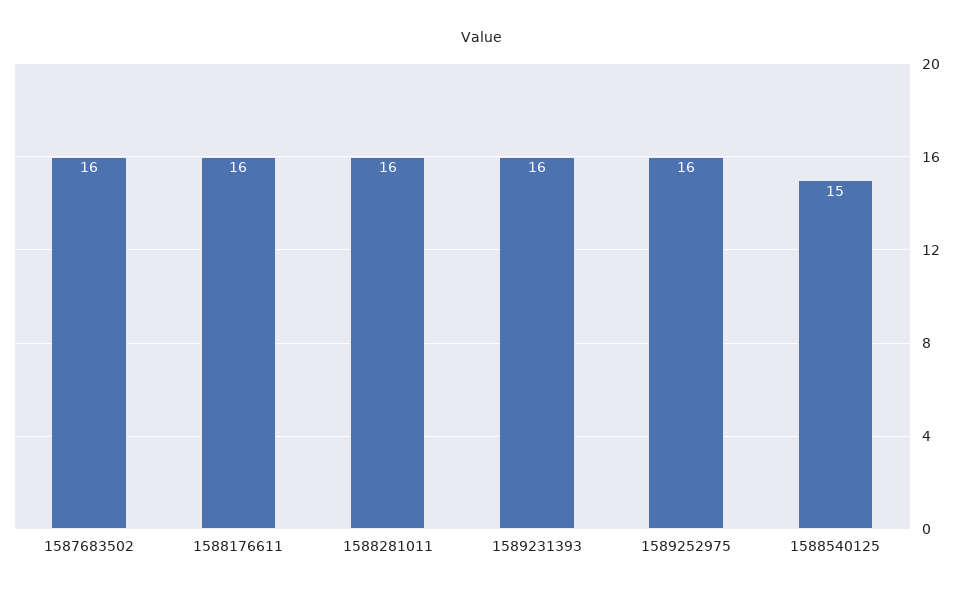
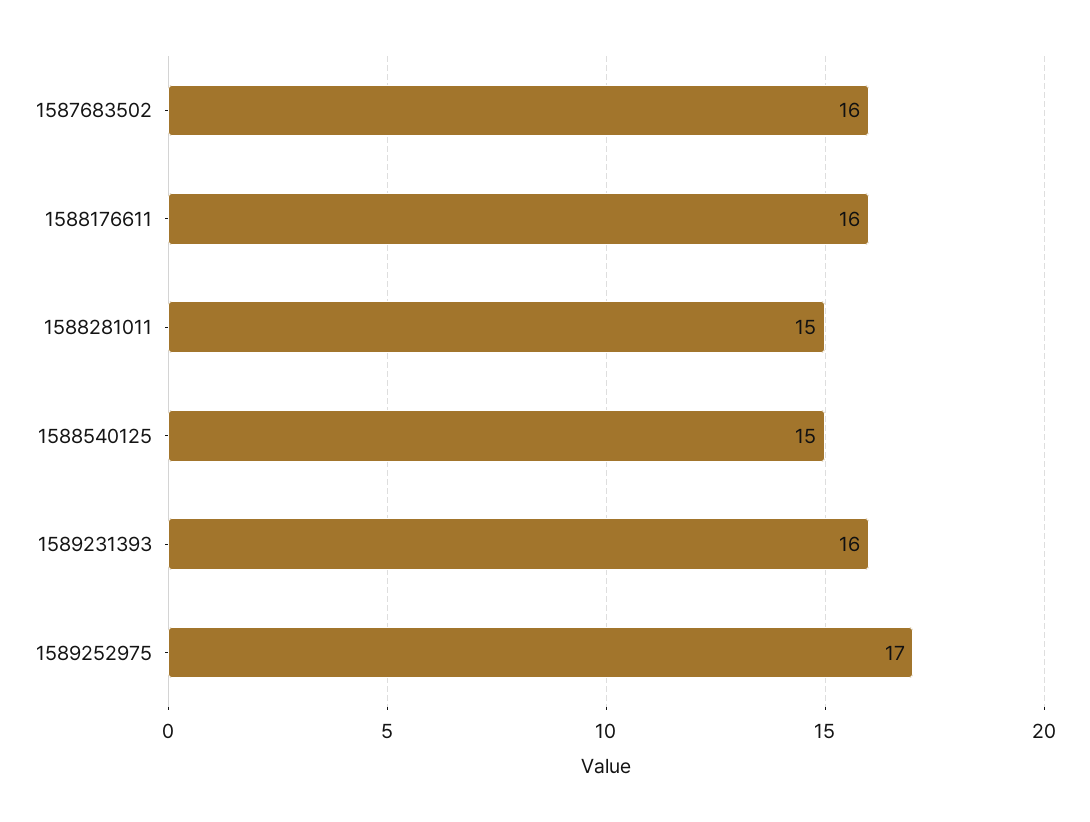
1588281011: 16 -> 15
1589252975: 16 -> 17

